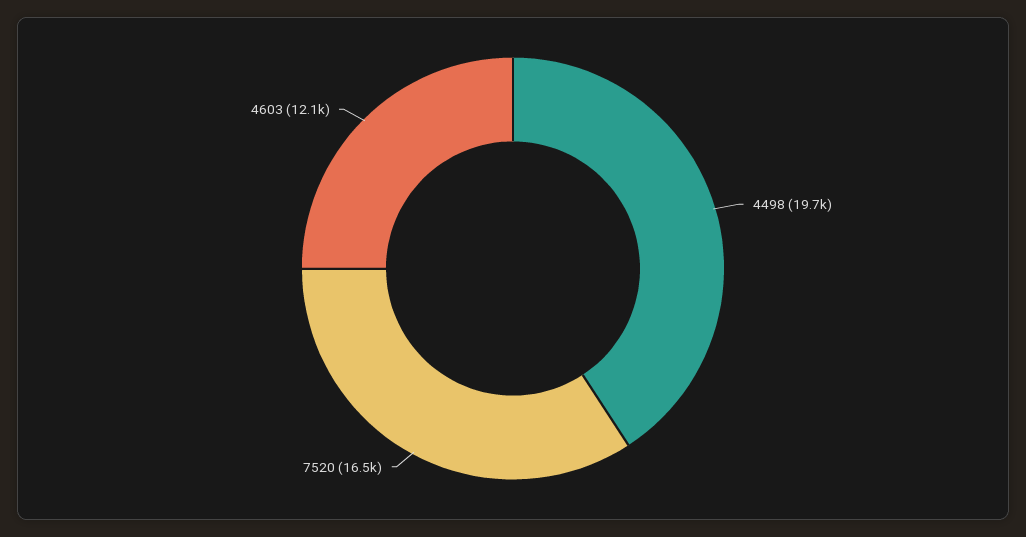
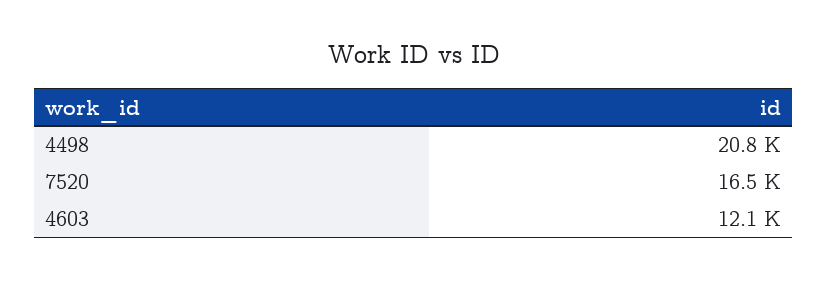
4498: 19700 -> 20800

